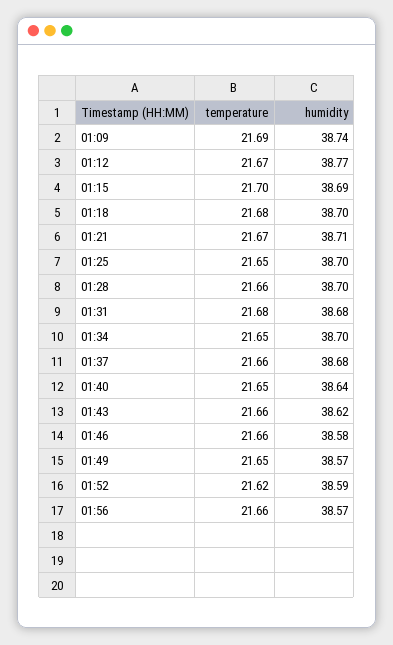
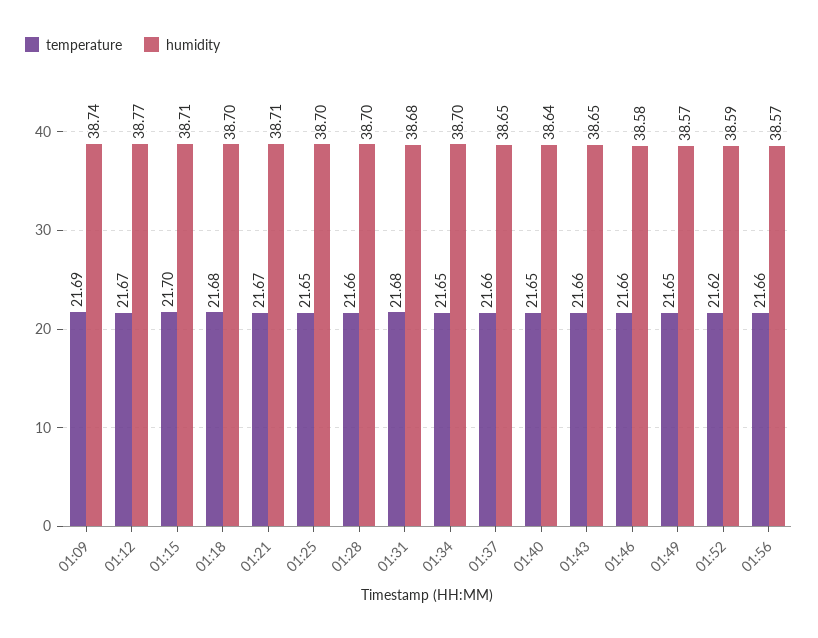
humidity, 01:15: 38.69 -> 38.71
humidity, 01:37: 38.68 -> 38.65
humidity, 01:43: 38.62 -> 38.65

